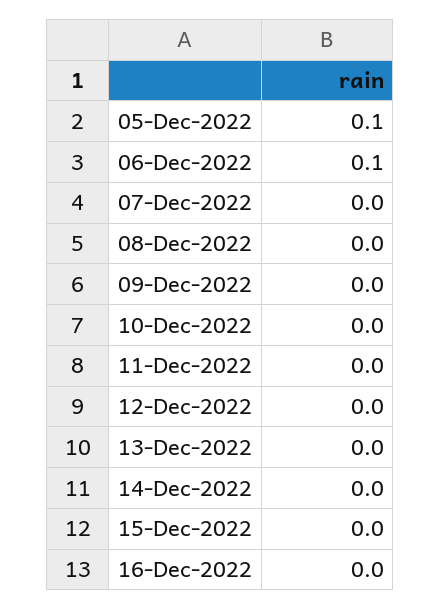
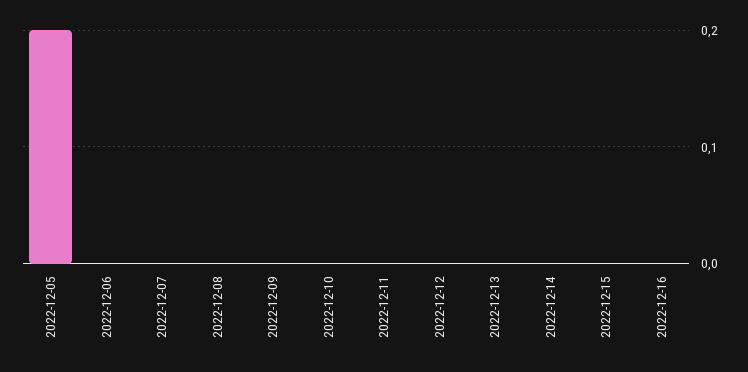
05-Dec-2022: 0.1 -> 0.2
06-Dec-2022: 0.1 -> 0

